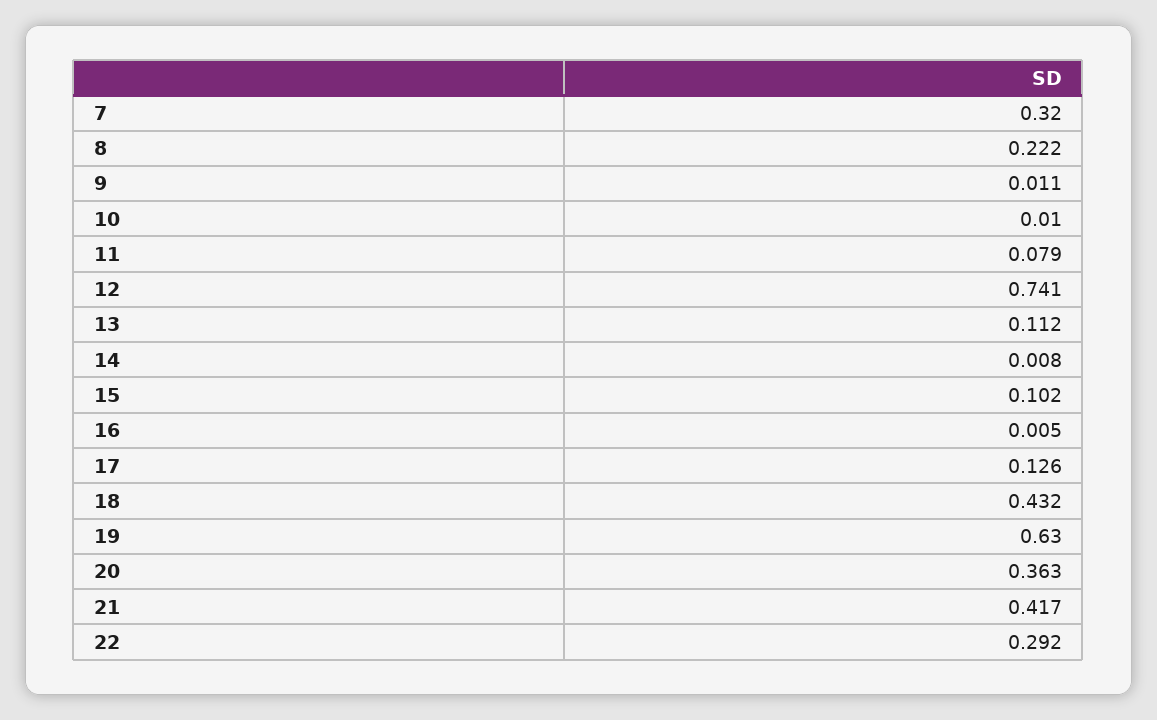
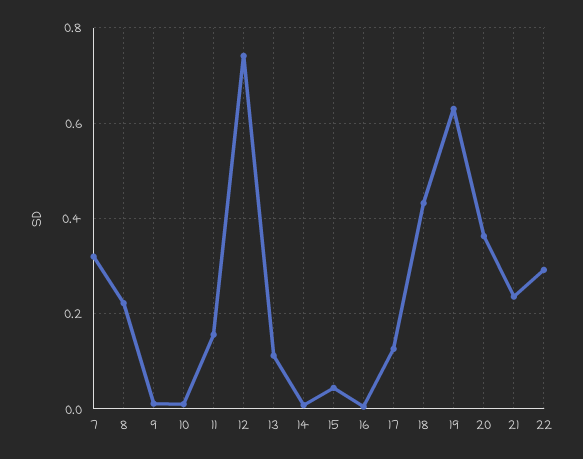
11: 0.079 -> 0.16
15: 0.102 -> 0.04
21: 0.417 -> 0.24

